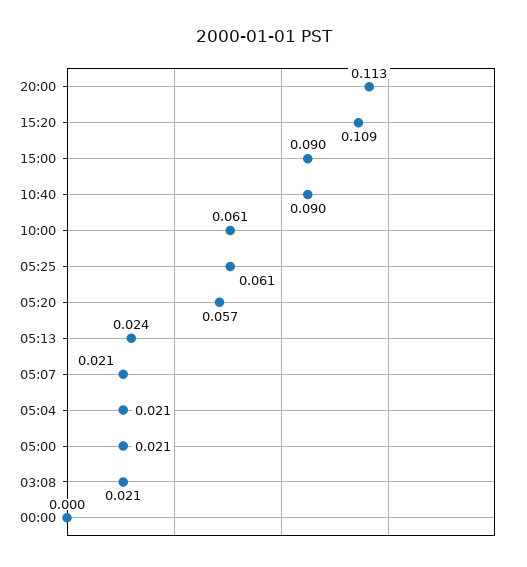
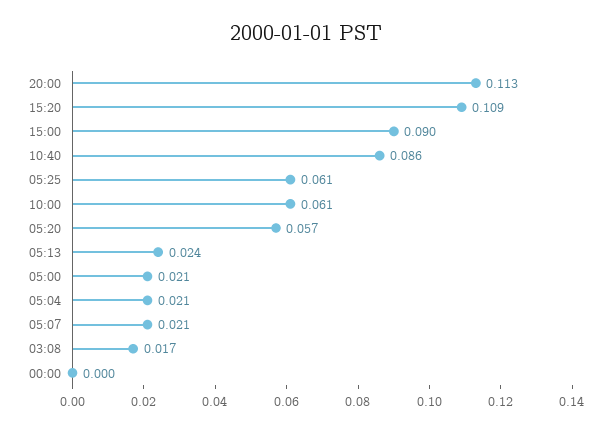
10:40: 0.09 -> 0.086
03:08: 0.021 -> 0.017

